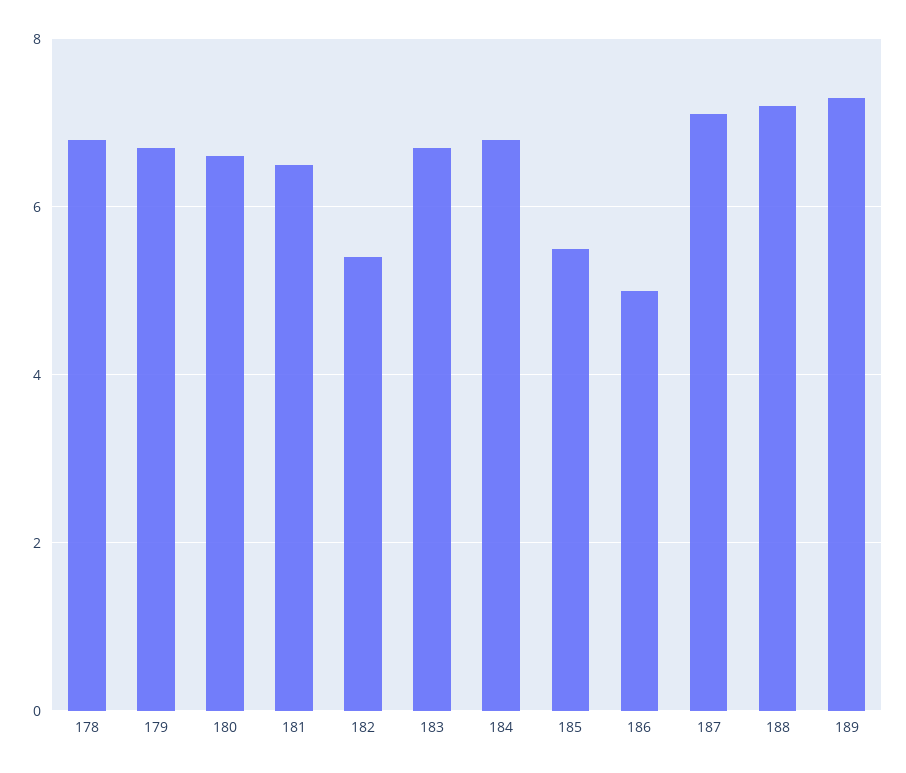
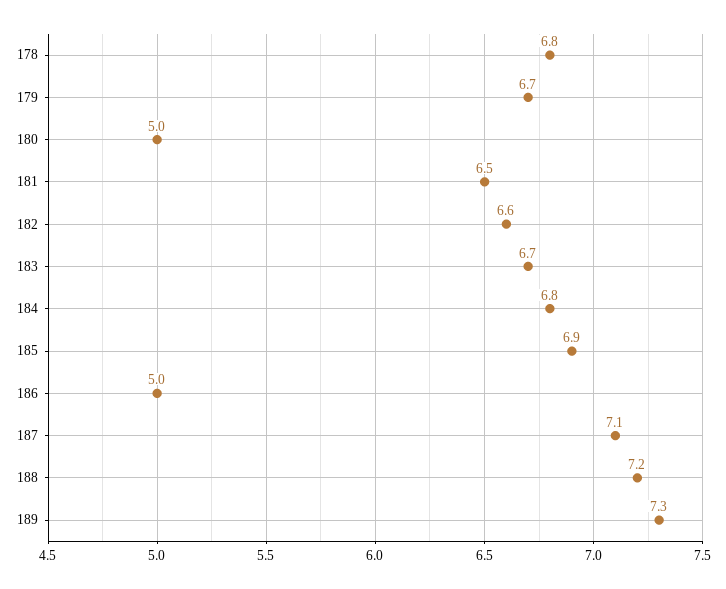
180: 6.5 -> 5
182: 5.5 -> 6.6
185: 5.5 -> 6.9

